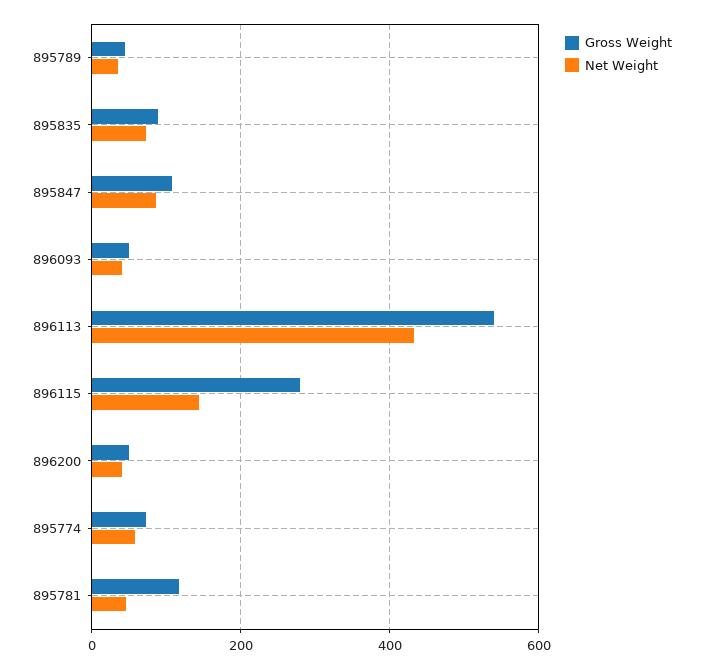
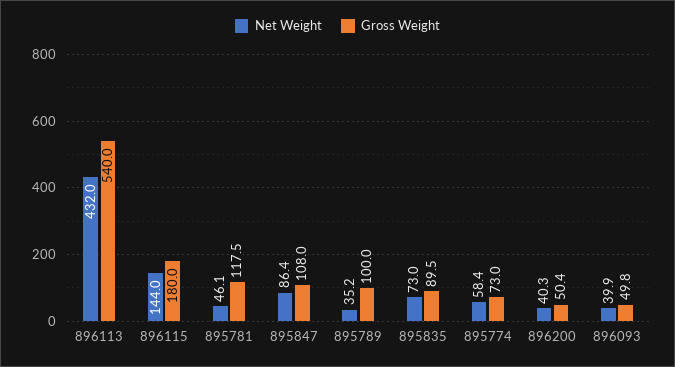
Gross Weight, 895789: 40 -> 100
Gross Weight, 896115: 280 -> 180

